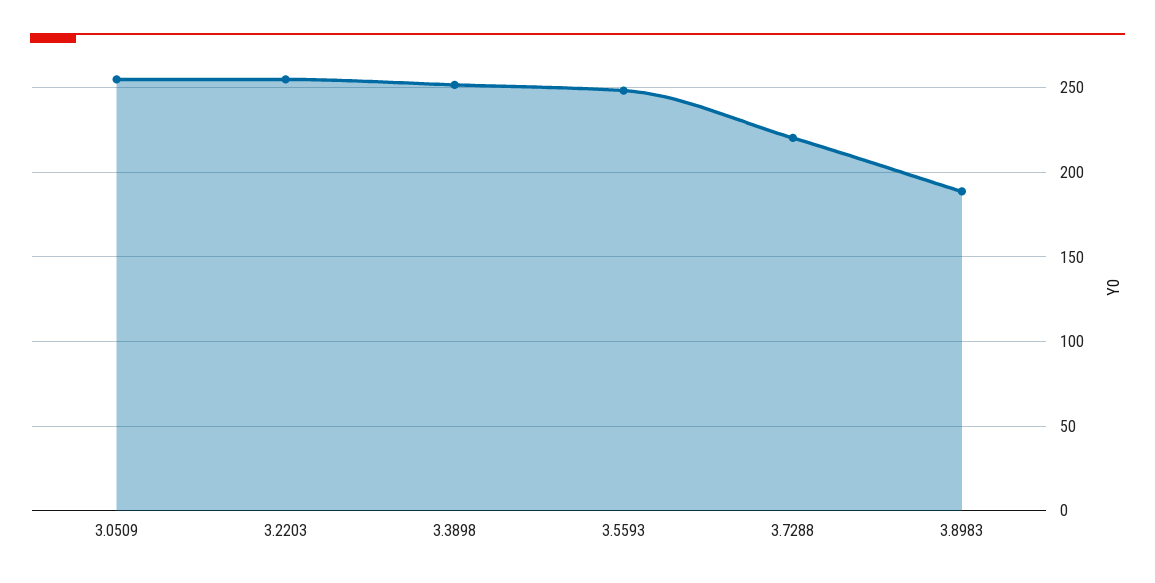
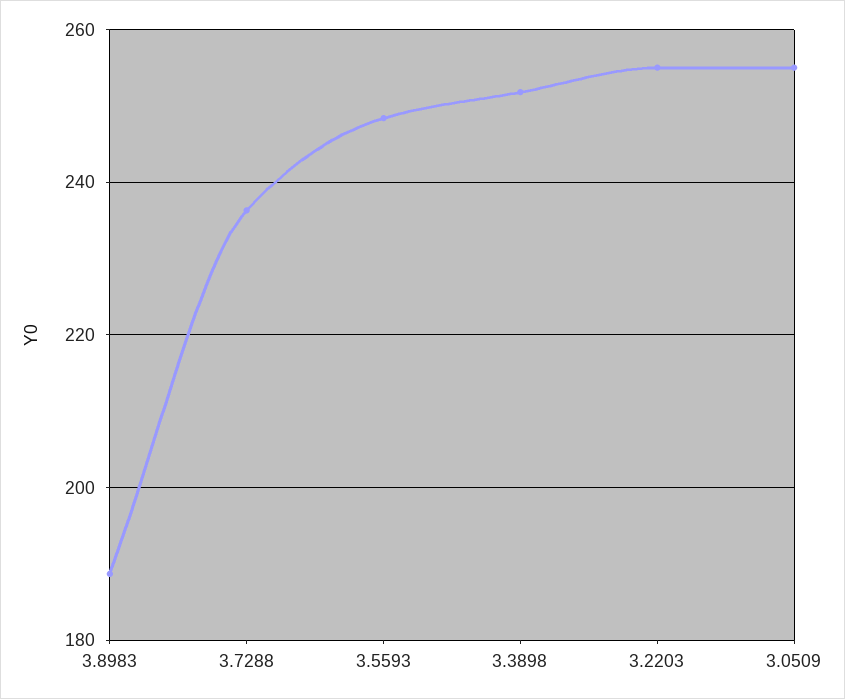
3.7288: 220 -> 236

